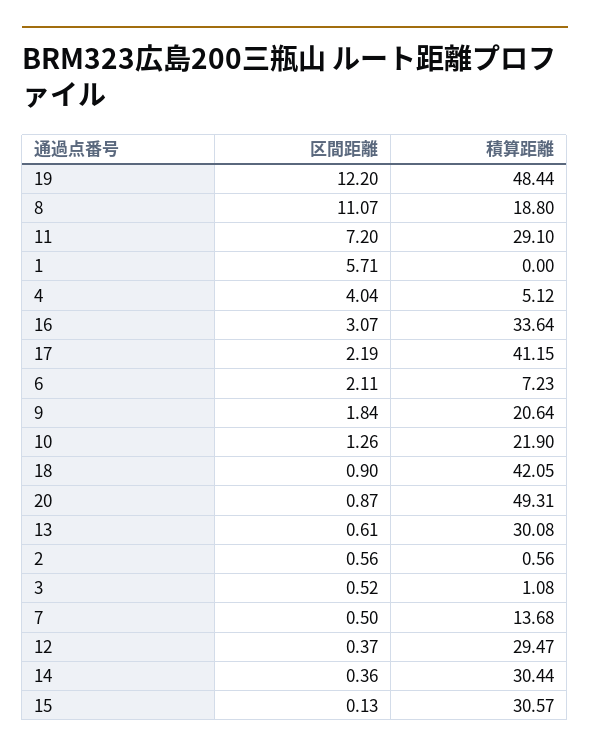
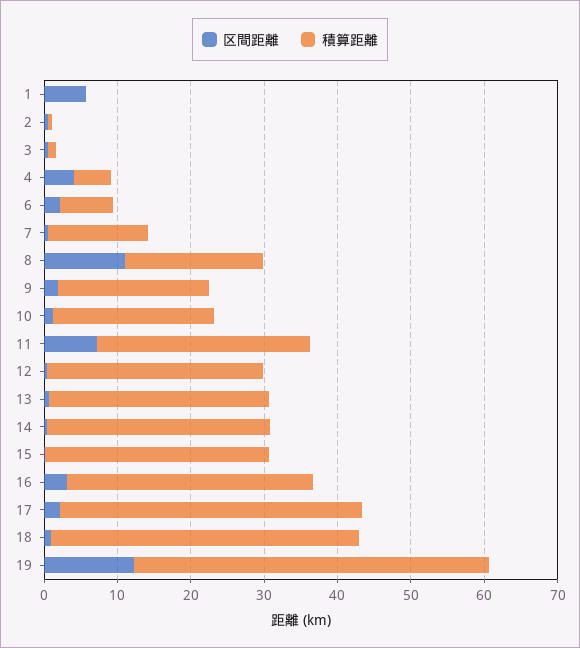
区間距離, 20: 0.87 -> none
積算距離, 20: 49.31 -> none

